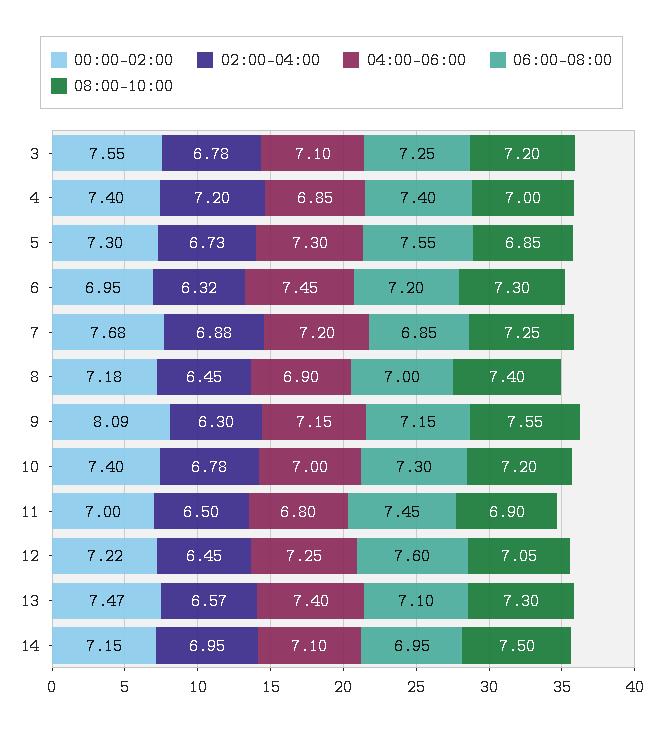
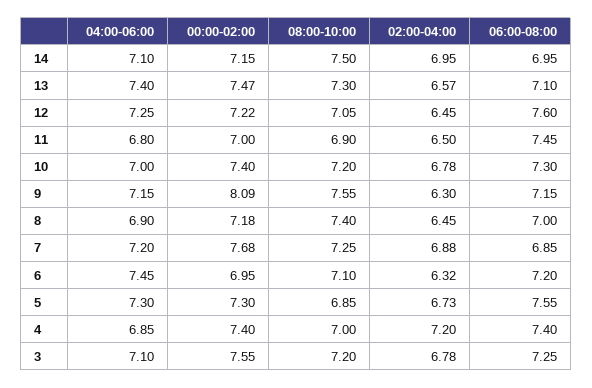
08:00-10:00, 6: 7.3 -> 7.1

